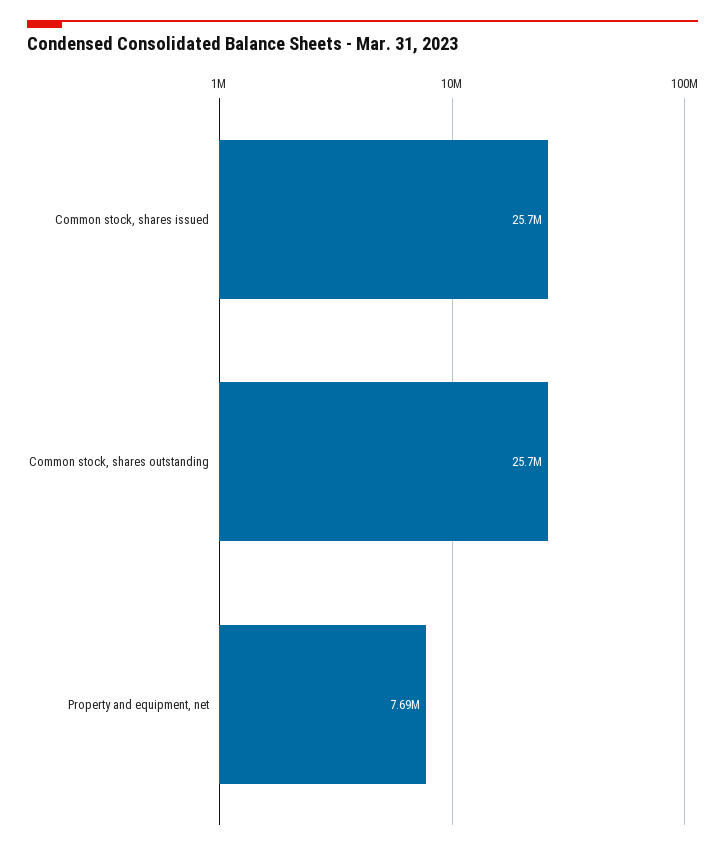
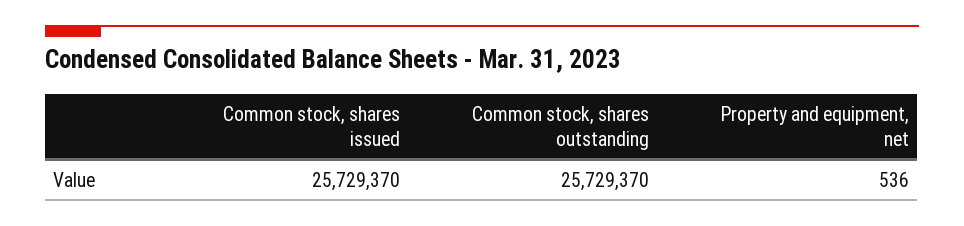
Property and equipment, net: 7690000 -> 536

